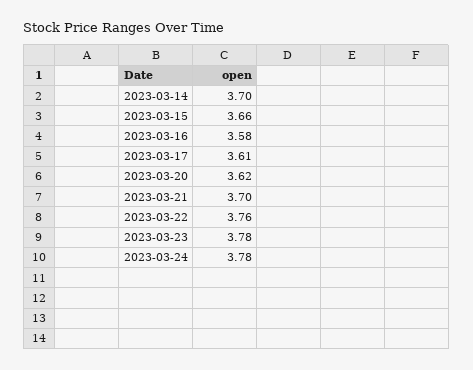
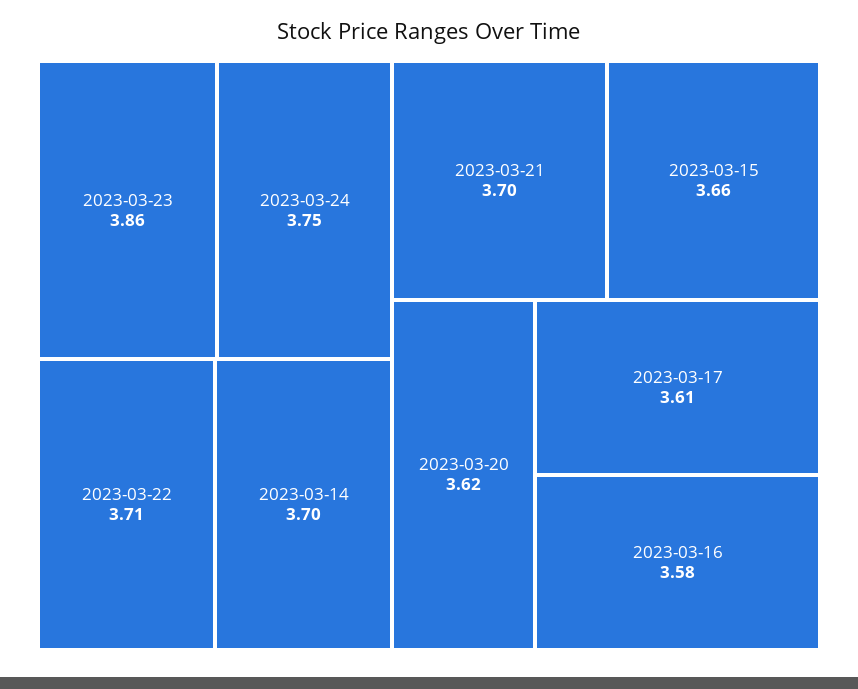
2023-03-22: 3.76 -> 3.71
2023-03-23: 3.78 -> 3.86
2023-03-24: 3.78 -> 3.75

